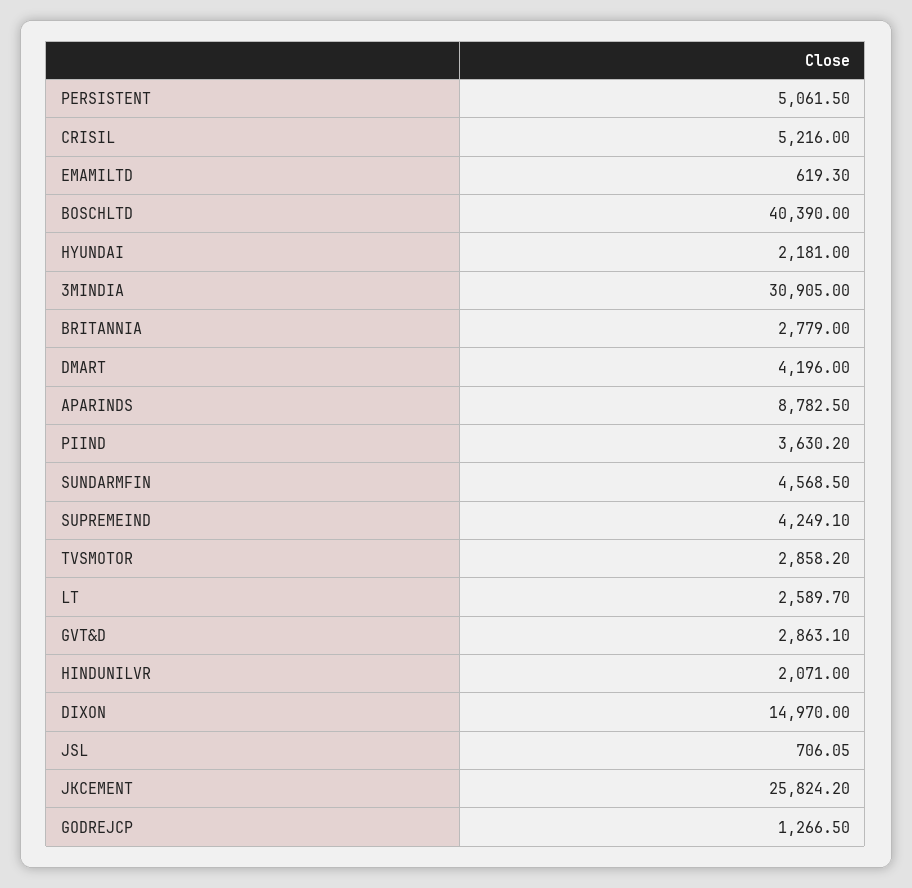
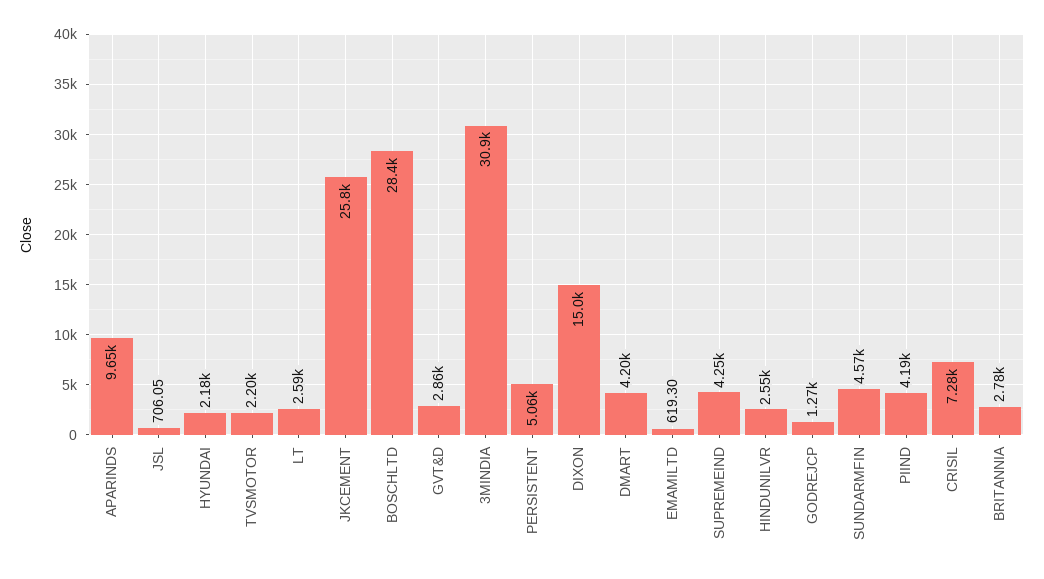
CRISIL: 5216 -> 7280
BOSCHLTD: 40390 -> 28400
APARINDS: 8782.5 -> 9650
PIIND: 3630.2 -> 4190
TVSMOTOR: 2858.2 -> 2200
HINDUNILVR: 2071 -> 2550

